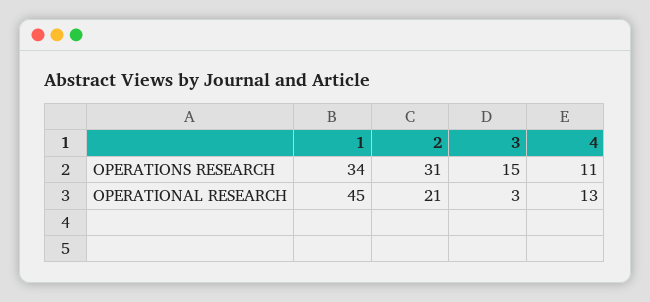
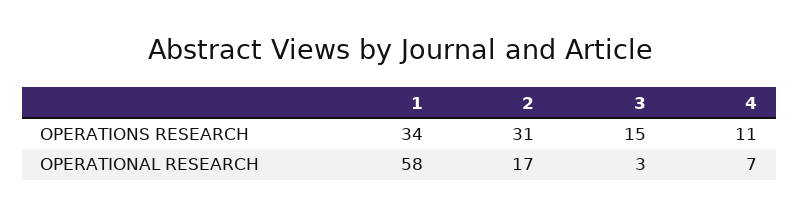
1, OPERATIONAL RESEARCH: 45 -> 58
2, OPERATIONAL RESEARCH: 21 -> 17
4, OPERATIONAL RESEARCH: 13 -> 7

